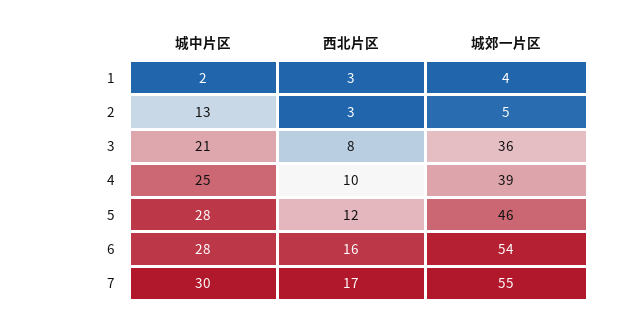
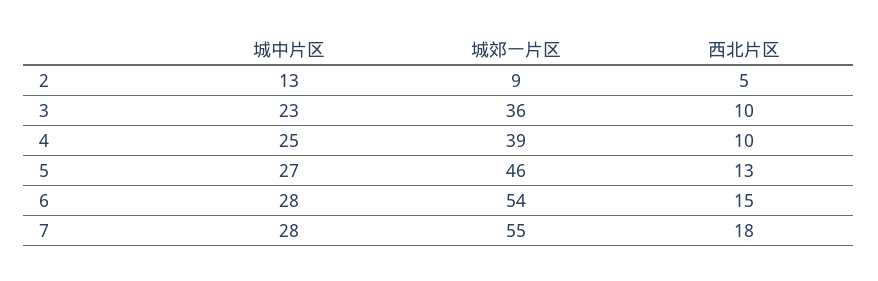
城中片区, 1: 2 -> none
西北片区, 1: 3 -> none
城郊一片区, 1: 4 -> none
西北片区, 2: 3 -> 5
城郊一片区, 2: 5 -> 9
城中片区, 3: 21 -> 23
西北片区, 3: 8 -> 10
城中片区, 5: 28 -> 27
西北片区, 5: 12 -> 13
西北片区, 6: 16 -> 15
城中片区, 7: 30 -> 28
西北片区, 7: 17 -> 18

